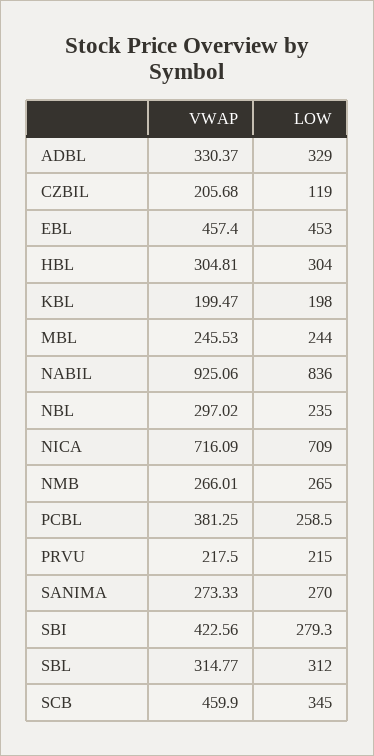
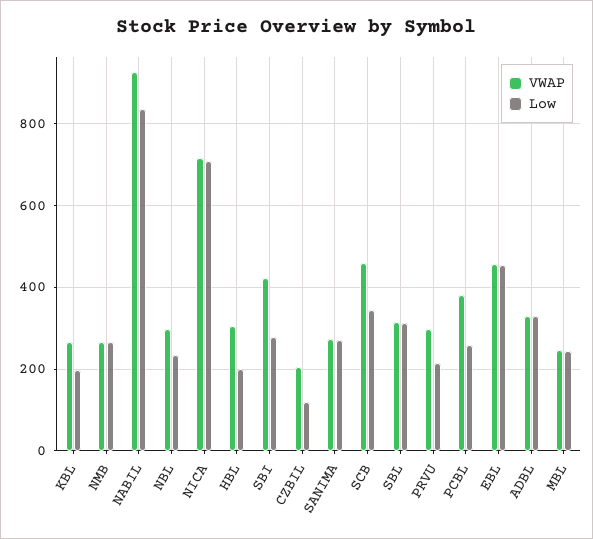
LOW, HBL: 304 -> 200
VWAP, KBL: 199.47 -> 260
VWAP, PRVU: 217.5 -> 300

